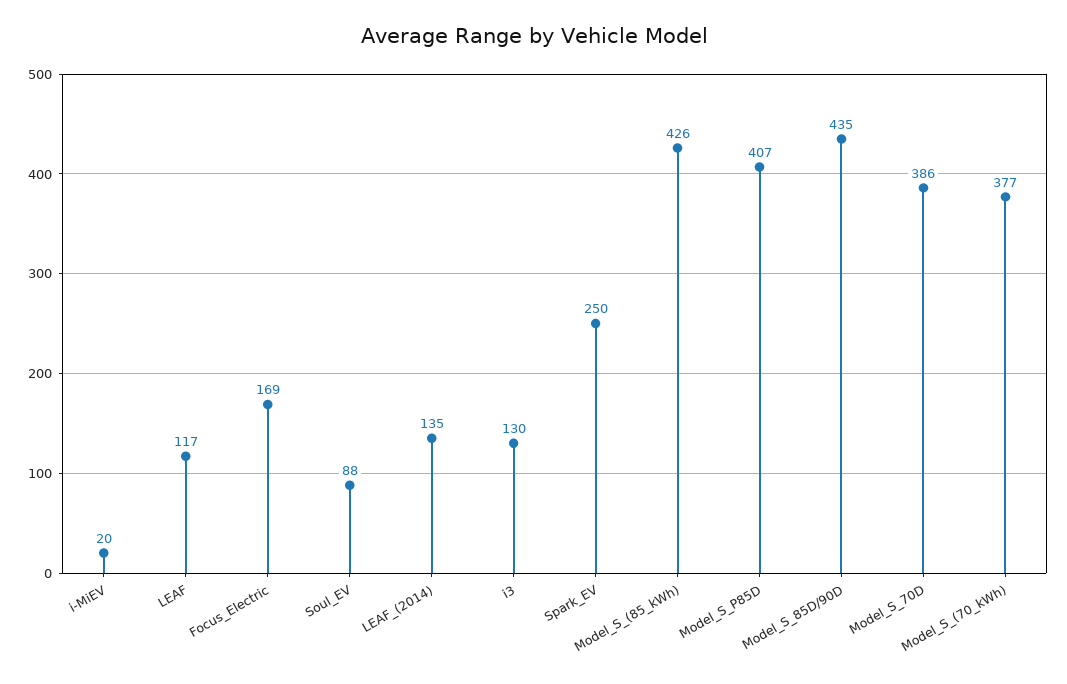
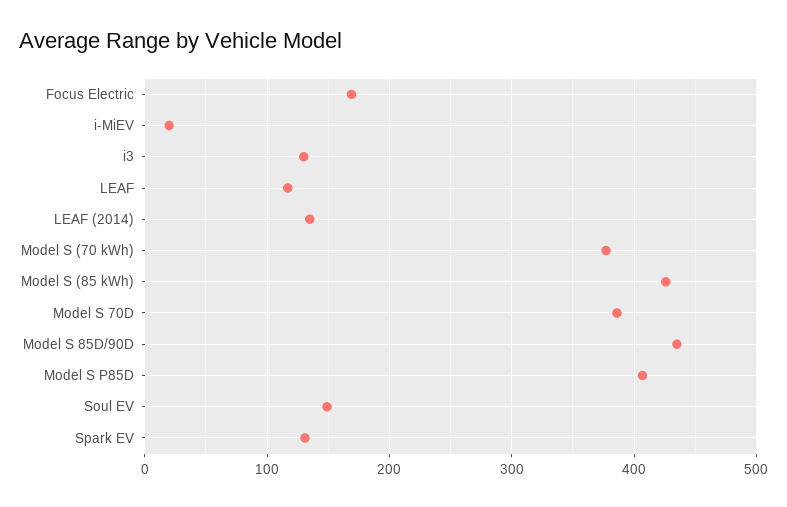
Soul_EV: 88 -> 150
Spark_EV: 250 -> 130

